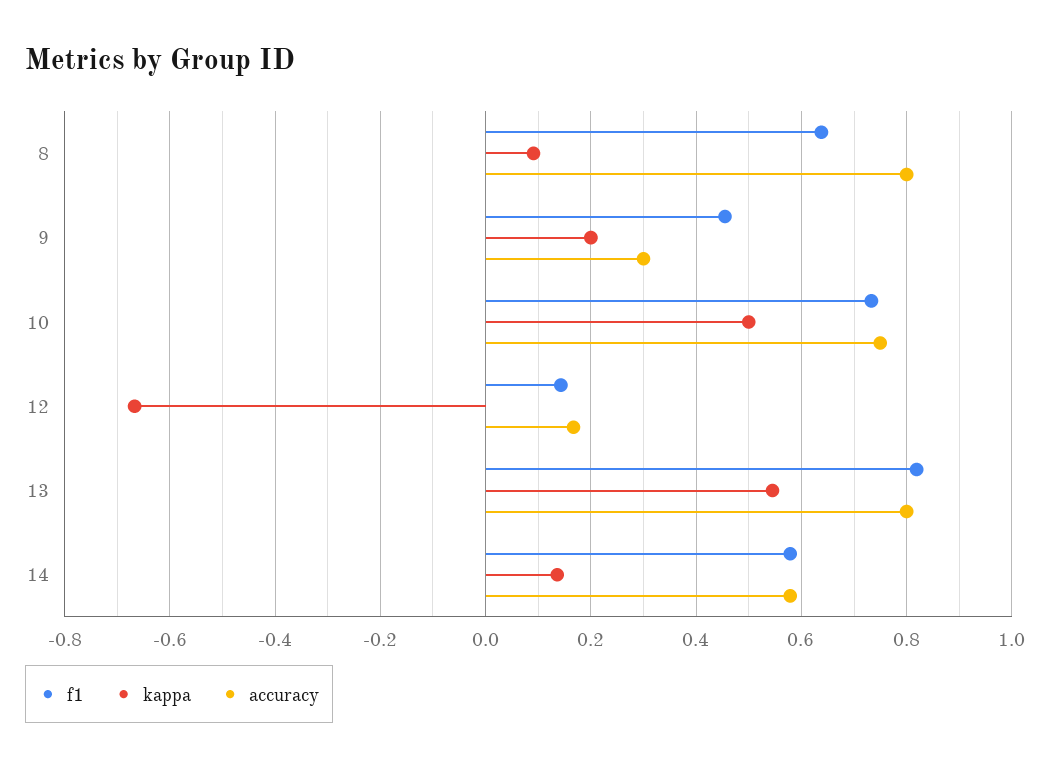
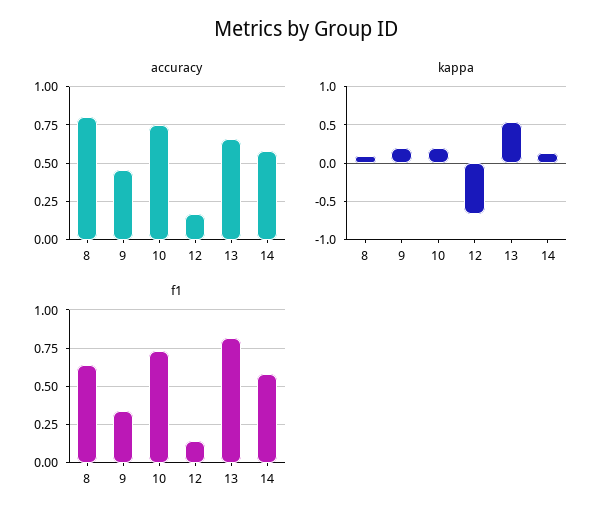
f1, 9: 0.46 -> 0.35
accuracy, 9: 0.3 -> 0.45
kappa, 10: 0.5 -> 0.2
accuracy, 13: 0.8 -> 0.65

